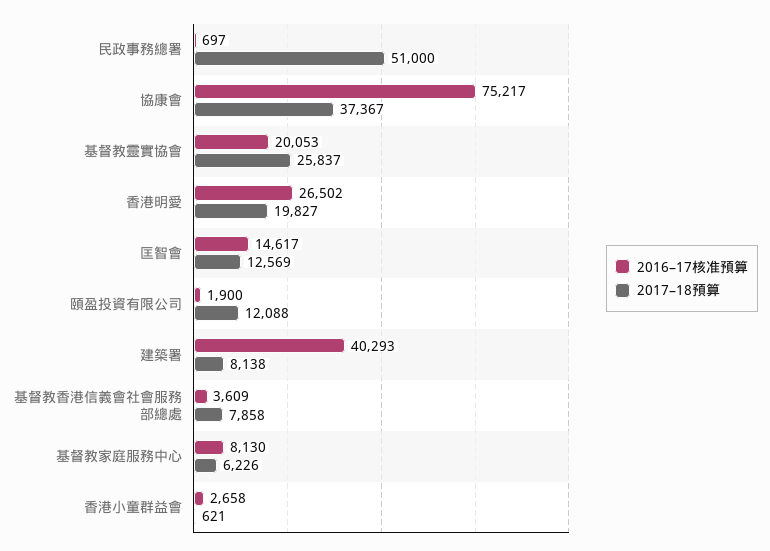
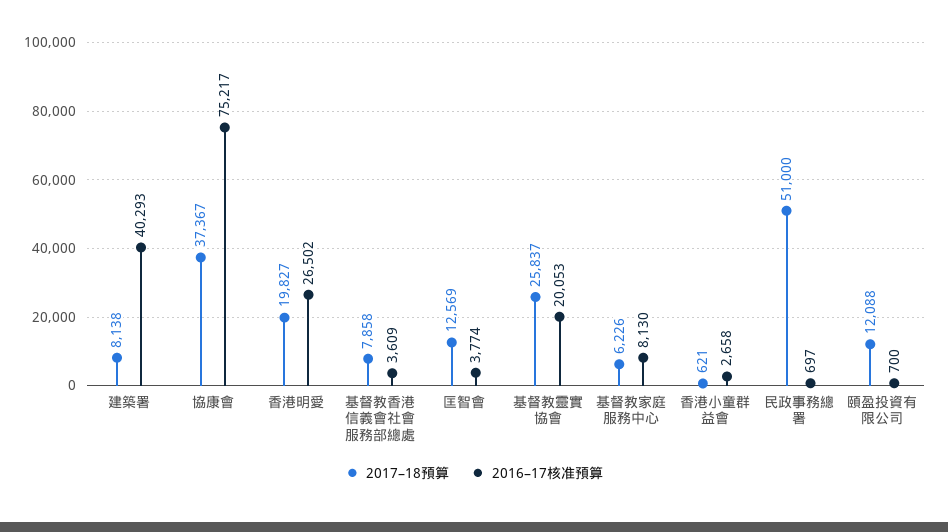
2016–17核准預算, 匡智會: 14617 -> 3774
2016–17核准預算, 頤盈投資有限公司: 1900 -> 700

